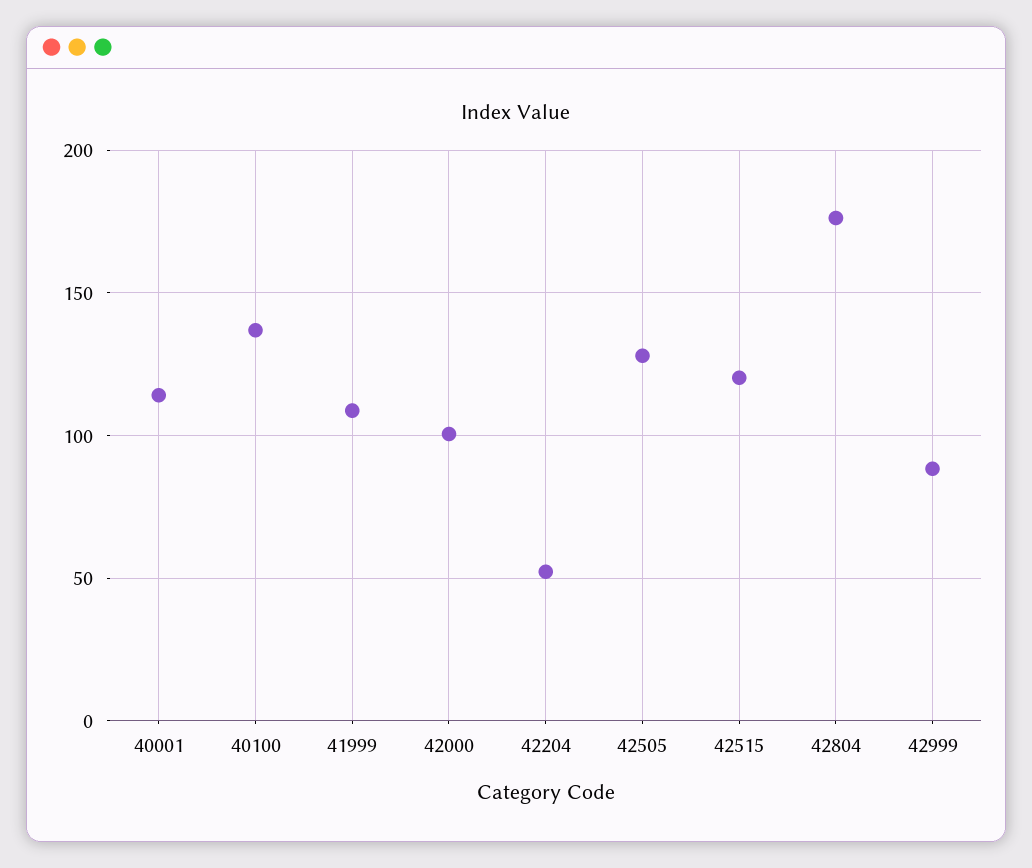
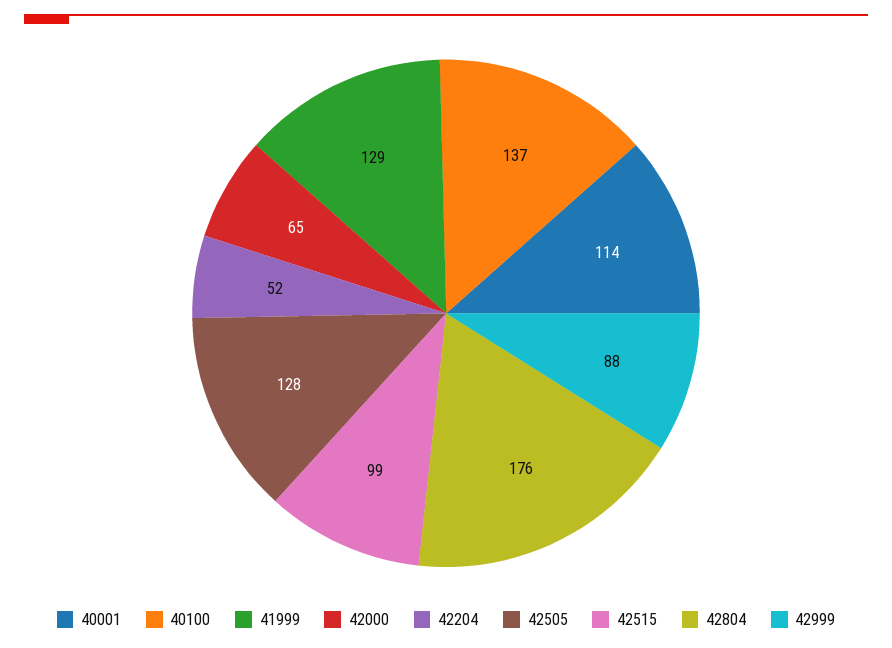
41999: 110 -> 129
42000: 100 -> 65
42515: 120 -> 99

